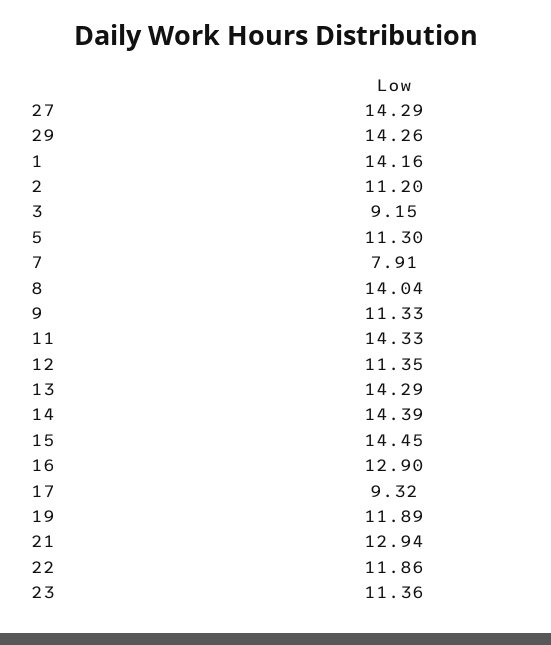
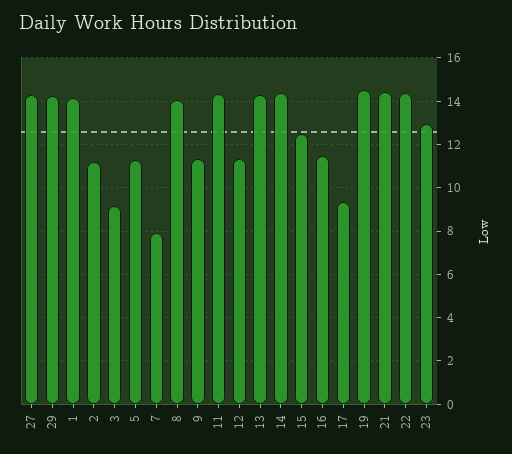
15: 14.45 -> 12.5
16: 12.9 -> 11.5
19: 11.89 -> 14.5
21: 12.94 -> 14.5
22: 11.86 -> 14.5
23: 11.36 -> 13

